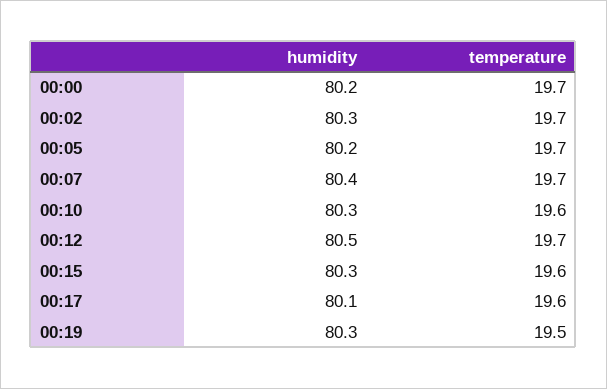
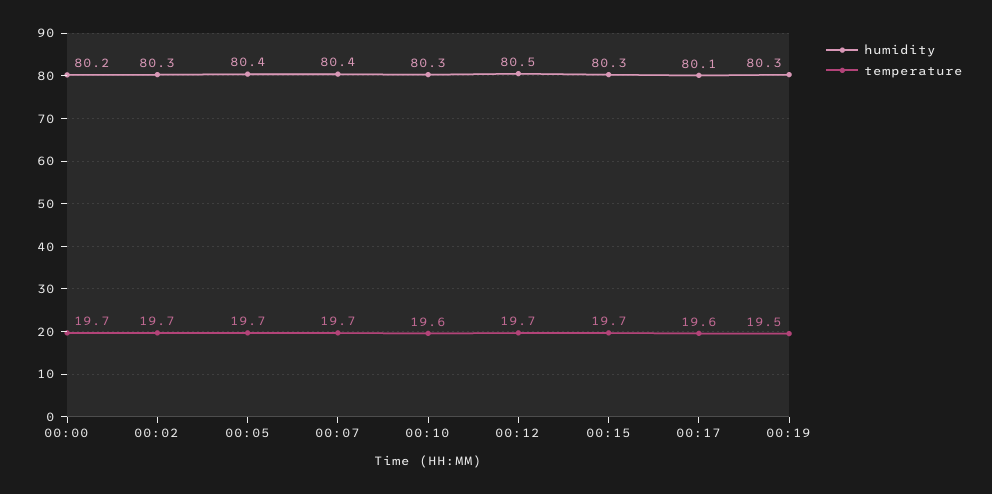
humidity, 00:05: 80.2 -> 80.4
temperature, 00:15: 19.6 -> 19.7

